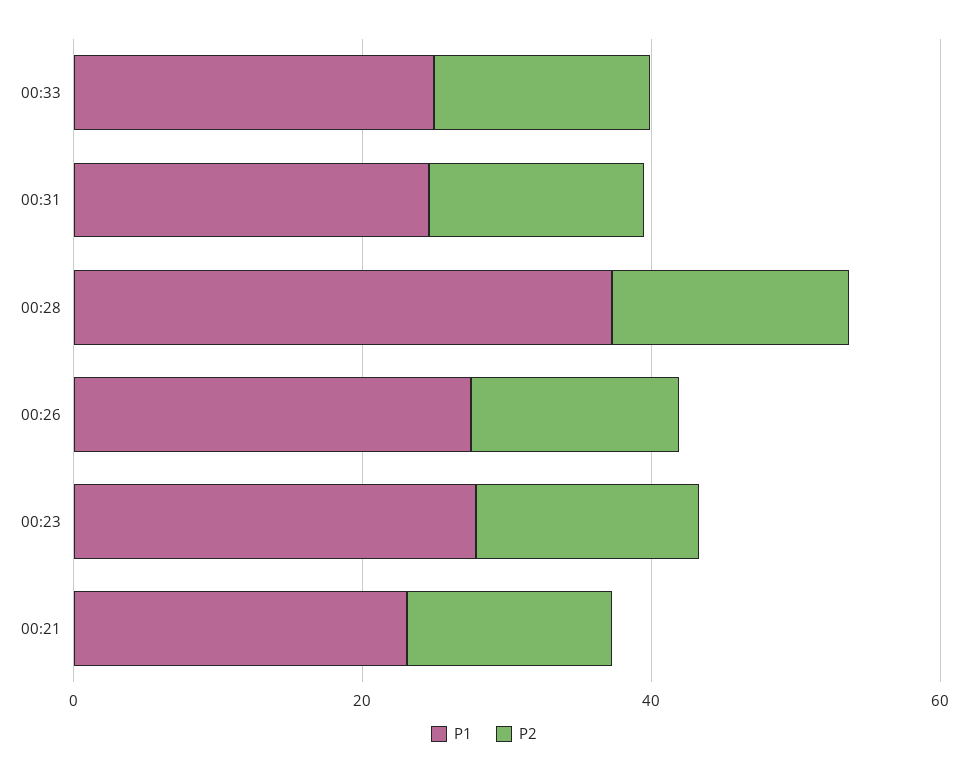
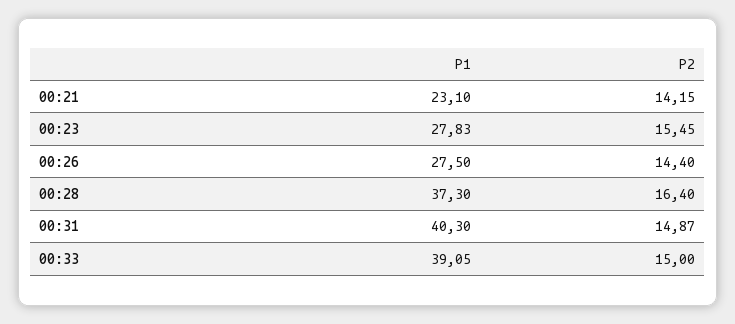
P1, 00:33: 25 -> 39.05
P1, 00:31: 25 -> 40.3

